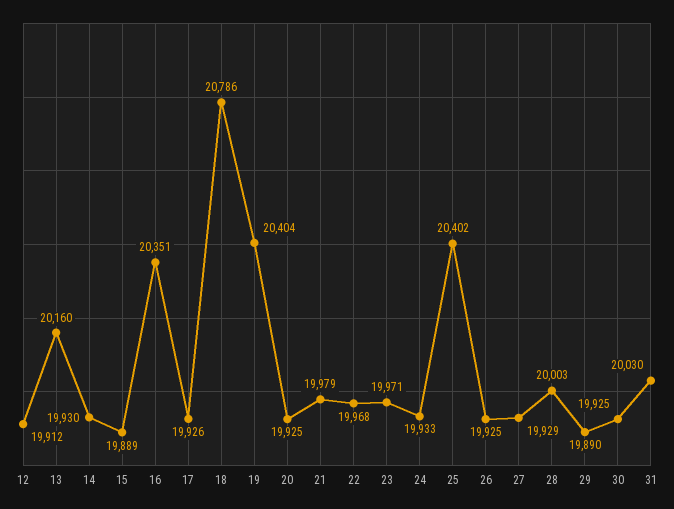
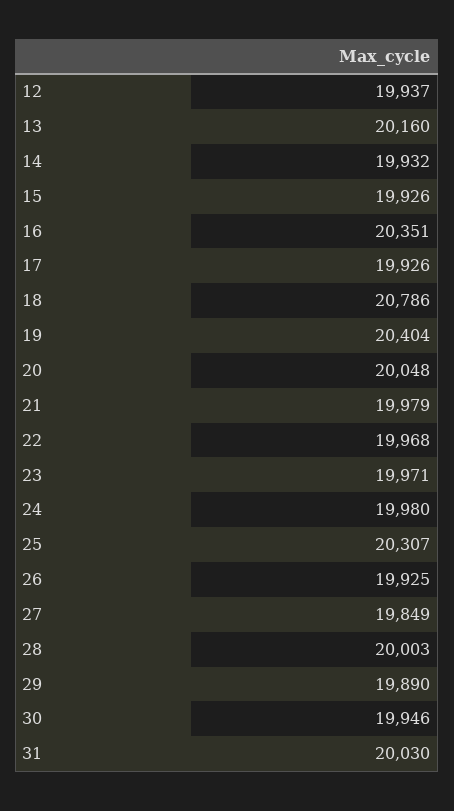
12: 19912 -> 19937
14: 19930 -> 19932
15: 19889 -> 19926
20: 19925 -> 20048
24: 19933 -> 19980
25: 20402 -> 20307
27: 19929 -> 19849
30: 19925 -> 19946

